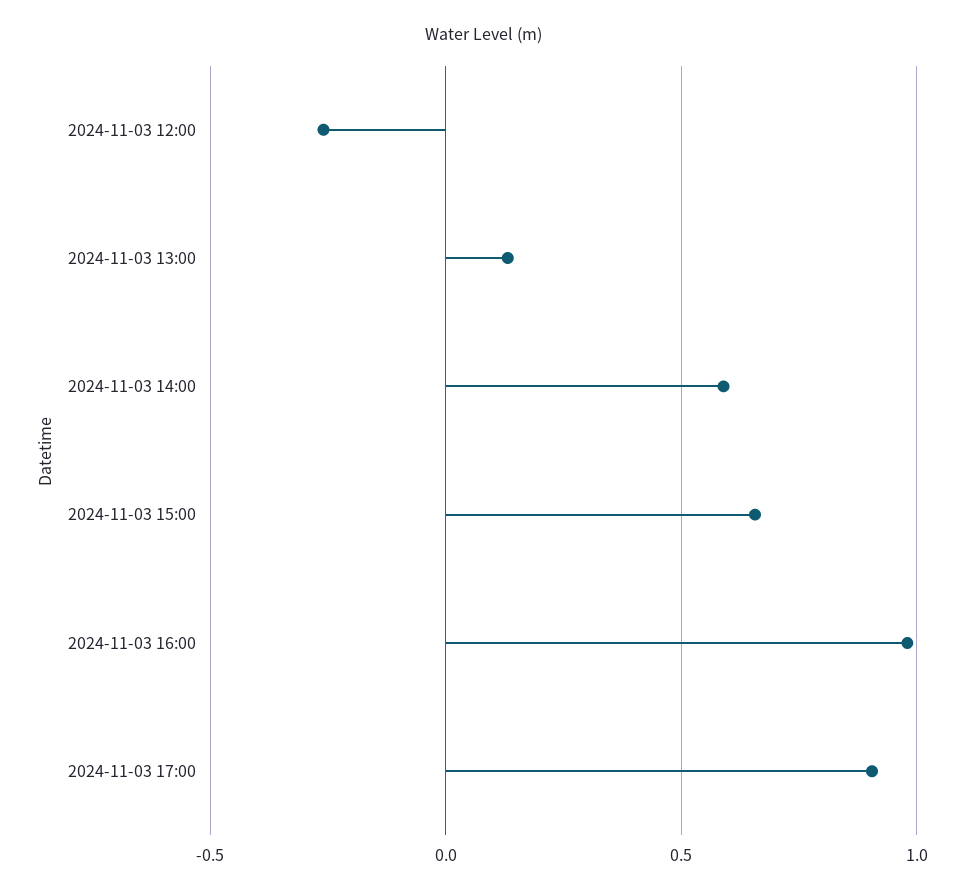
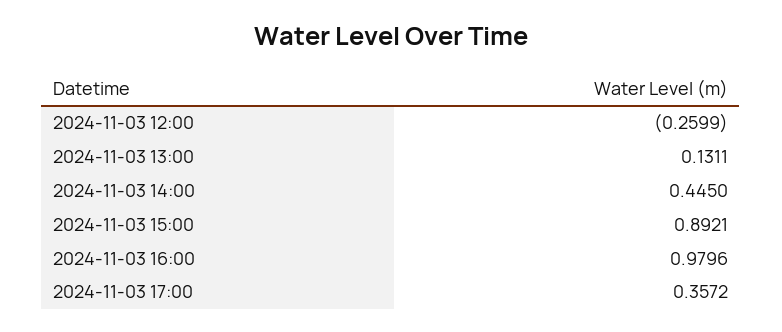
2024-11-03 14:00: 0.6 -> 0.445
2024-11-03 15:00: 0.65 -> 0.8921
2024-11-03 17:00: 0.9 -> 0.3572

